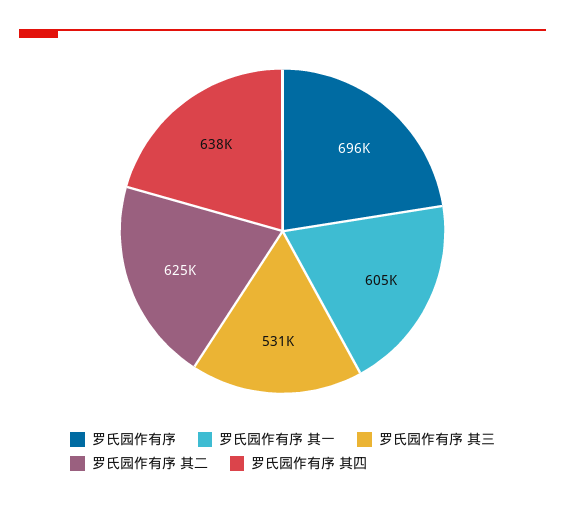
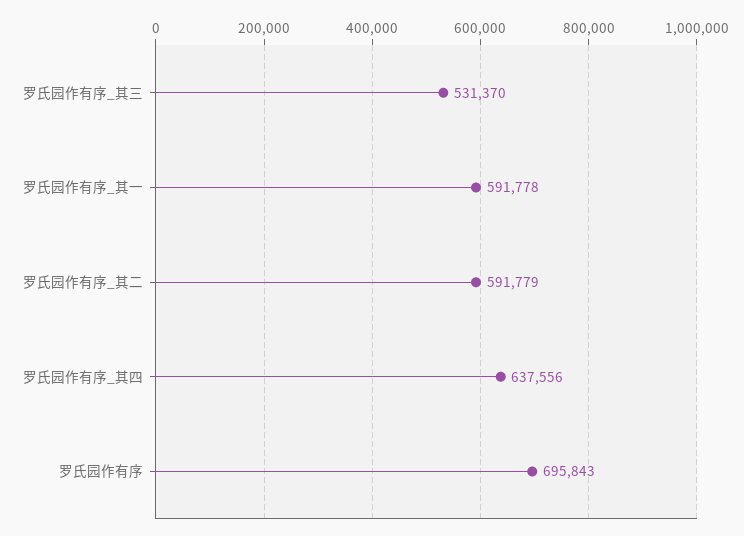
罗氏园作有序 其一: 605000 -> 591778
罗氏园作有序 其二: 625000 -> 591779

